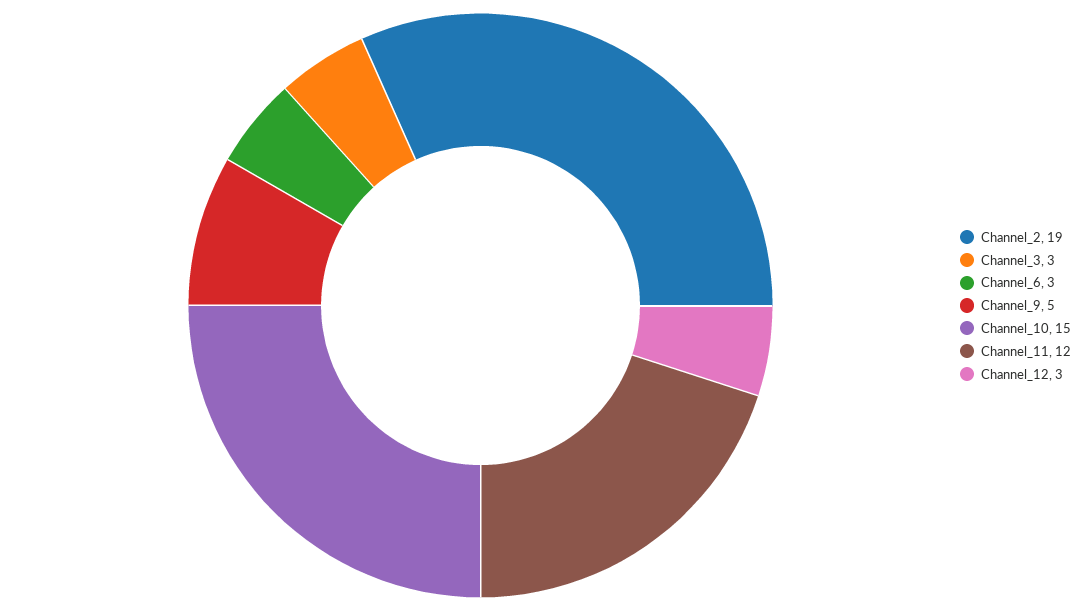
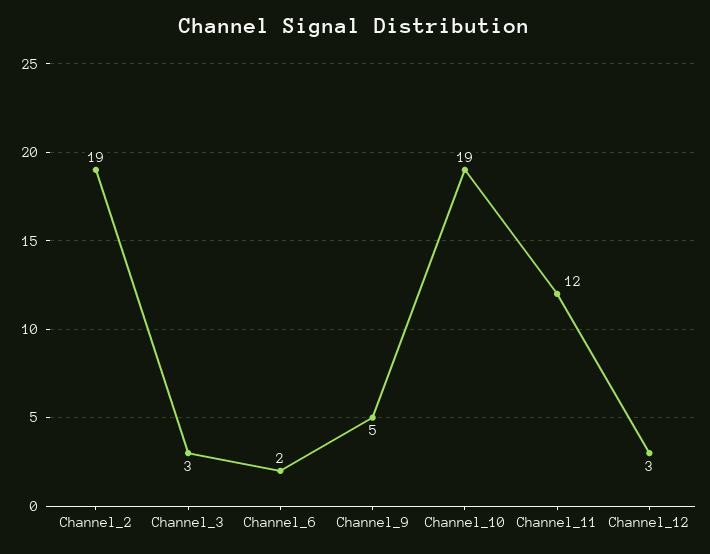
Channel_6: 3 -> 2
Channel_10: 15 -> 19

